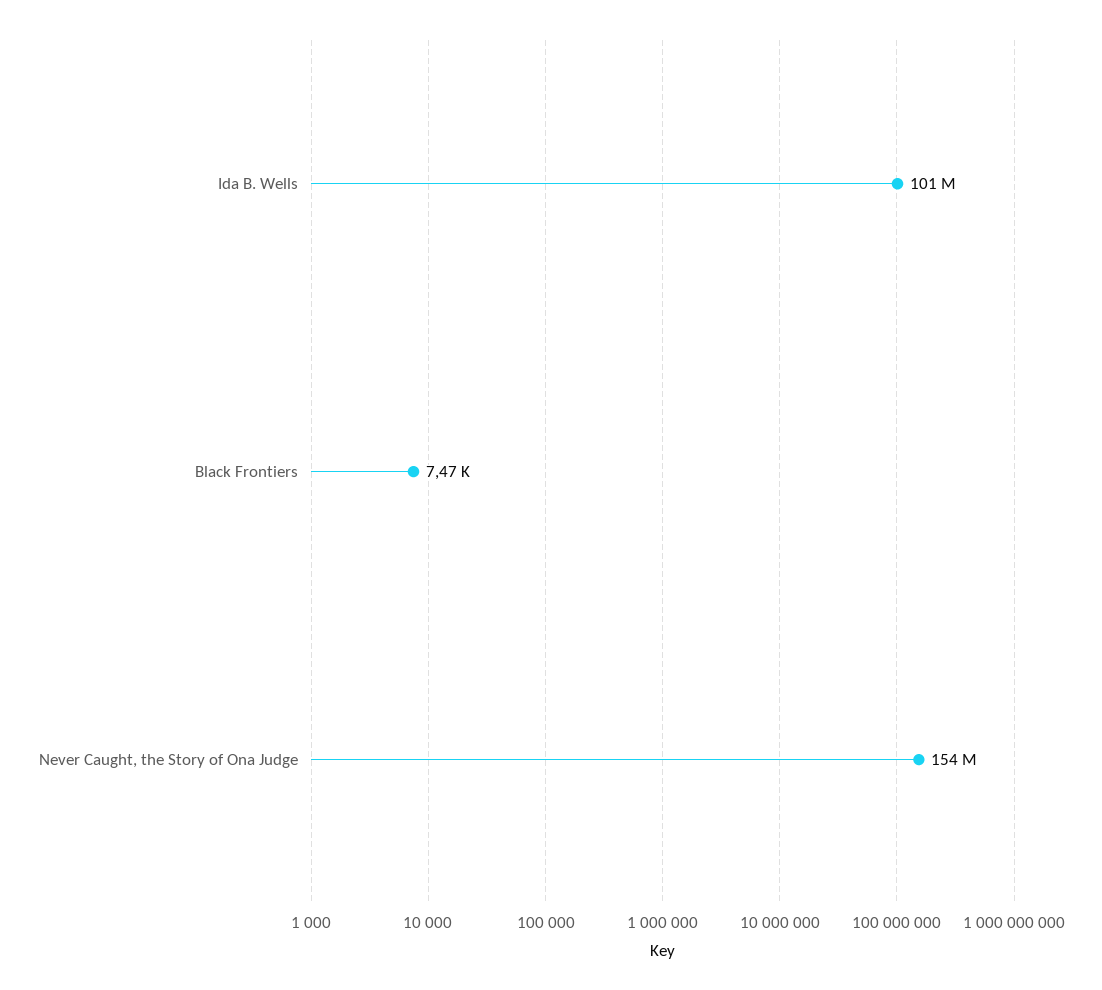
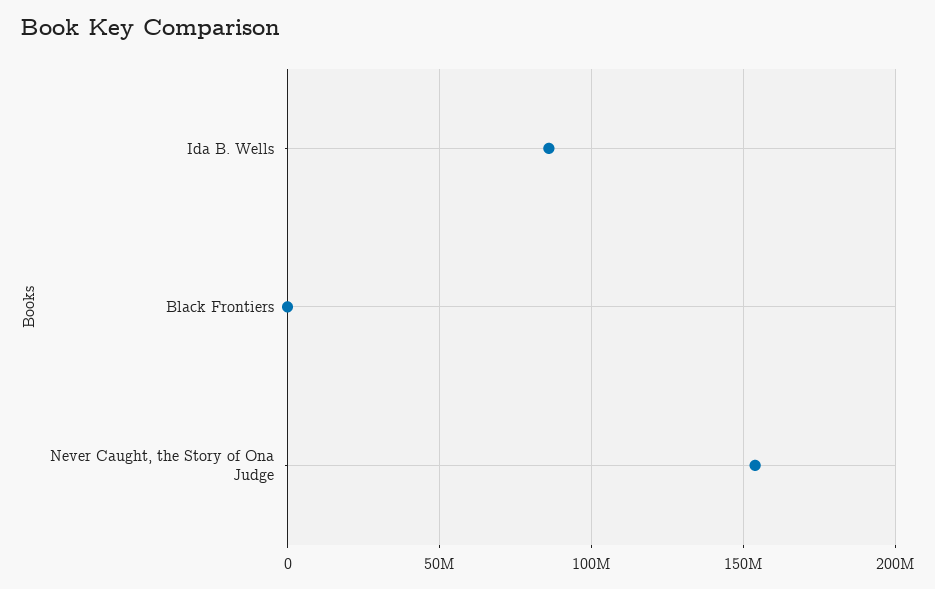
Ida B. Wells: 101000000 -> 85000000

